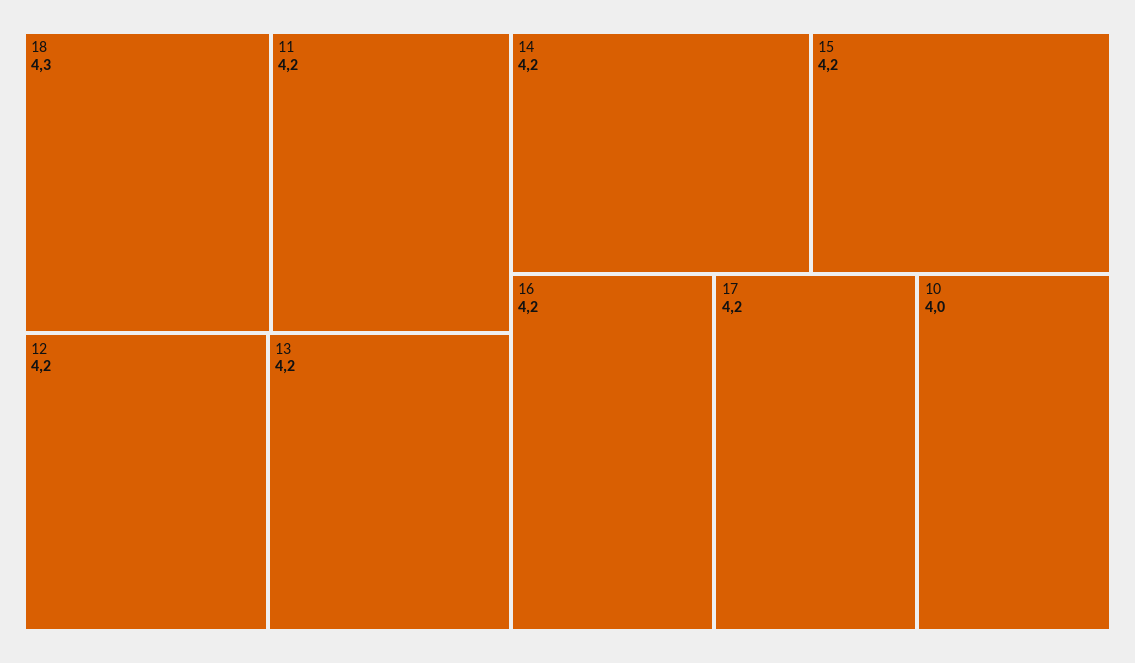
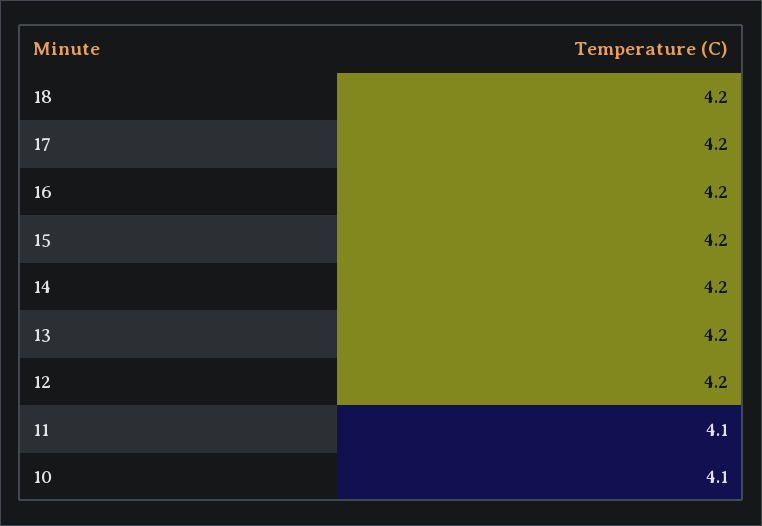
18: 4.3 -> 4.2
11: 4.2 -> 4.1
10: 4 -> 4.1

